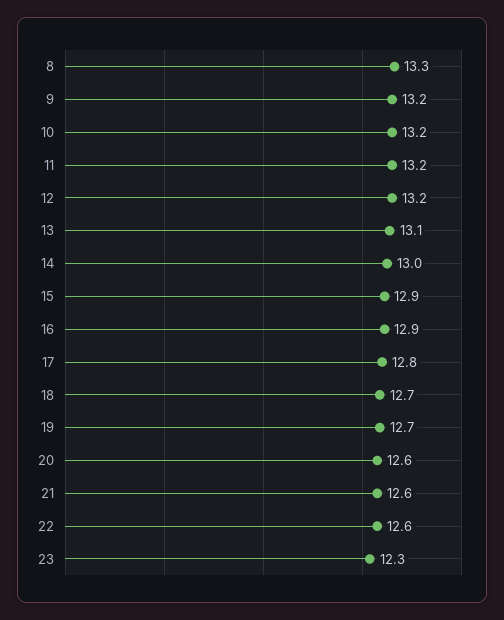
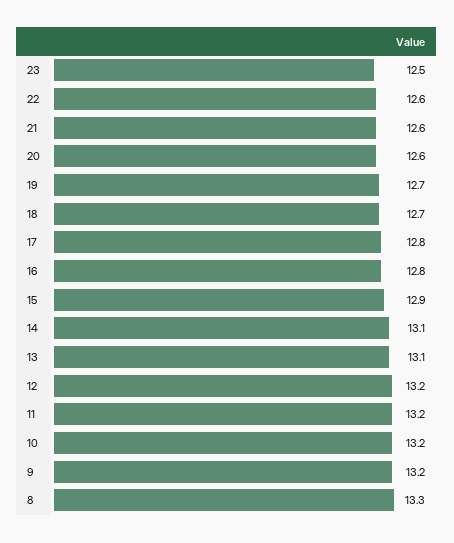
14: 13 -> 13.1
16: 12.9 -> 12.8
23: 12.3 -> 12.5

